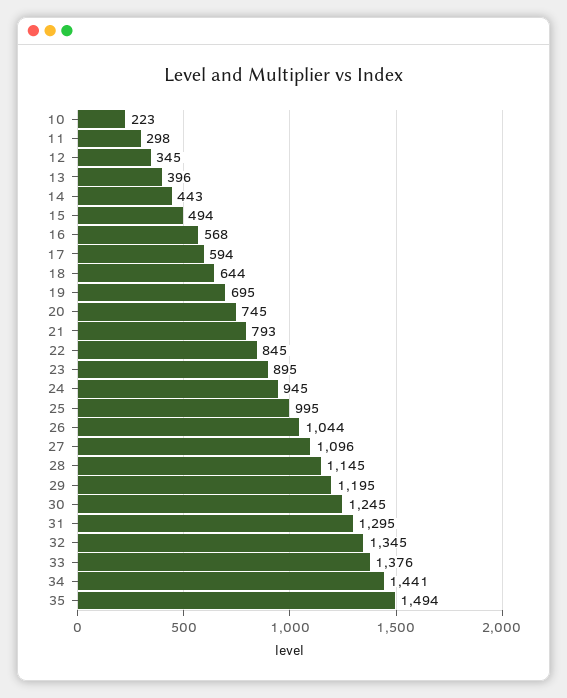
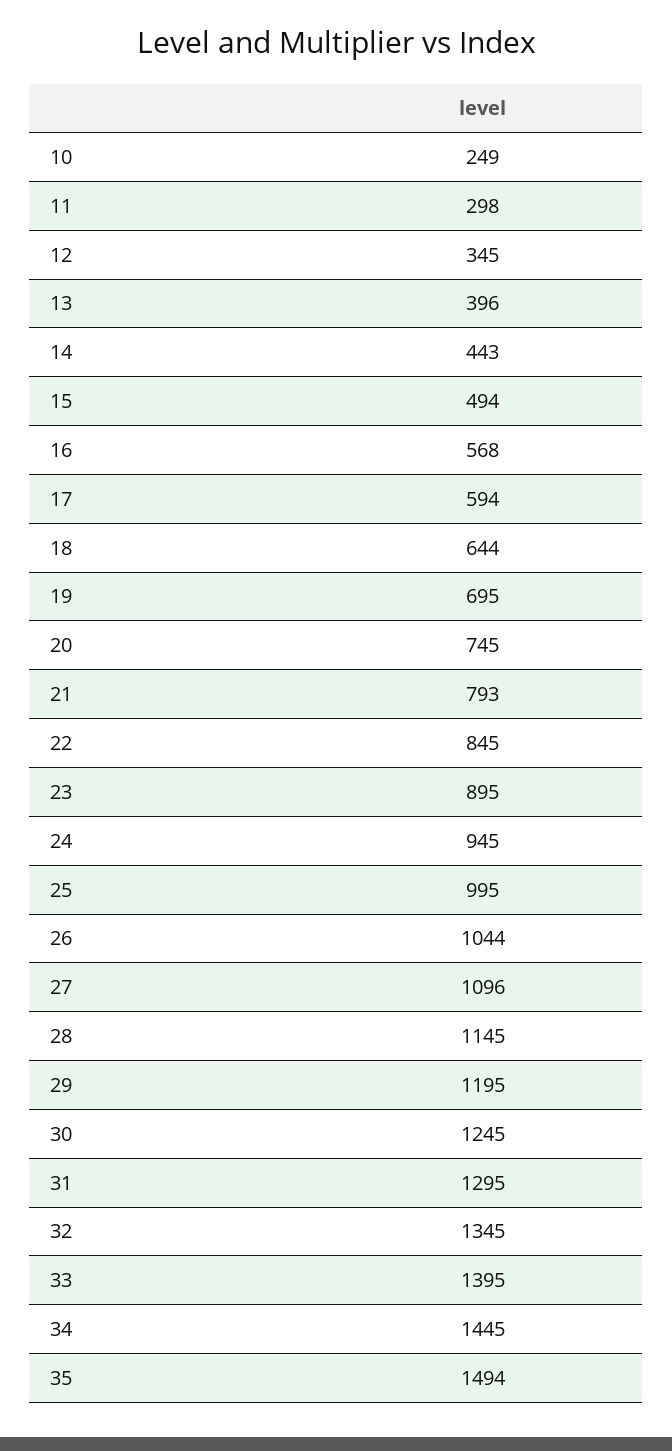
10: 223 -> 249
33: 1376 -> 1395
34: 1441 -> 1445

